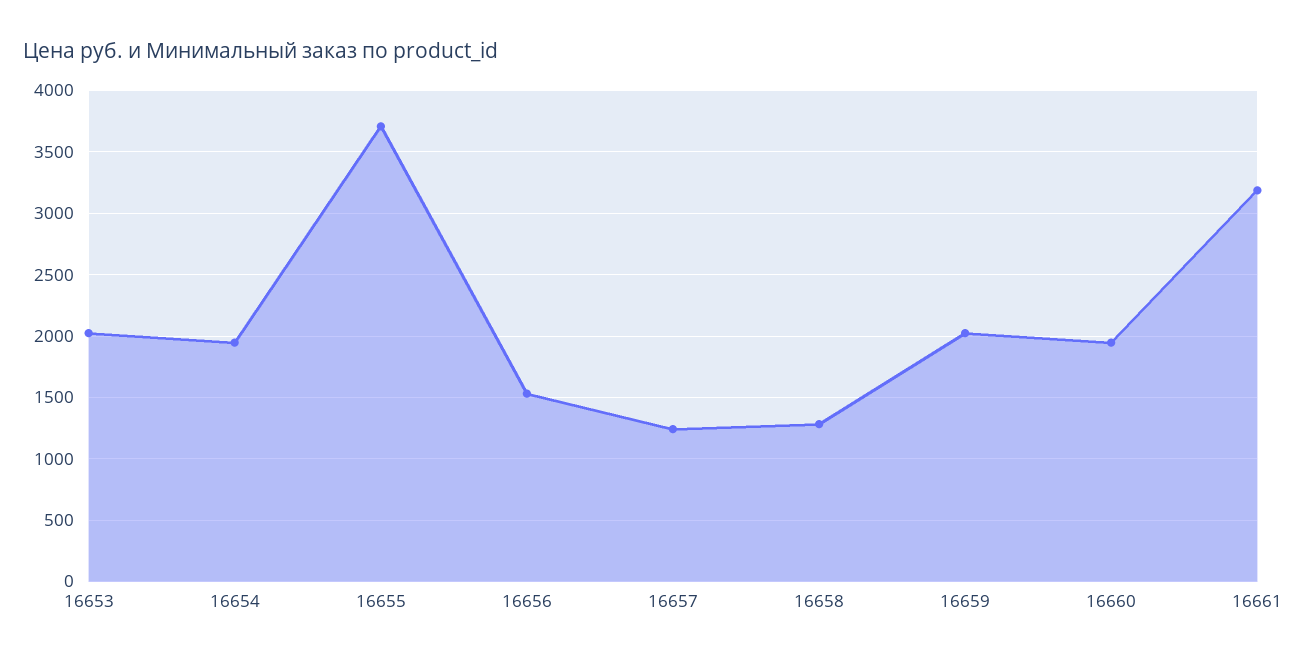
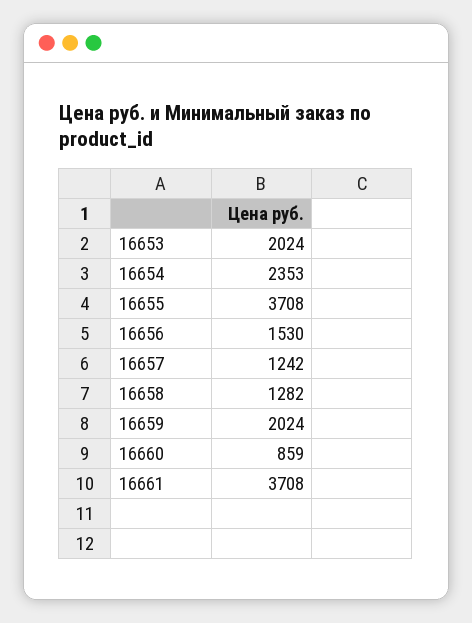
16654: 1950 -> 2353
16660: 1950 -> 859
16661: 3200 -> 3708

